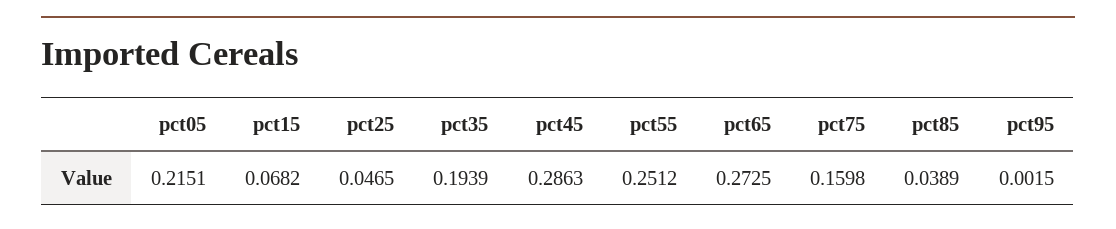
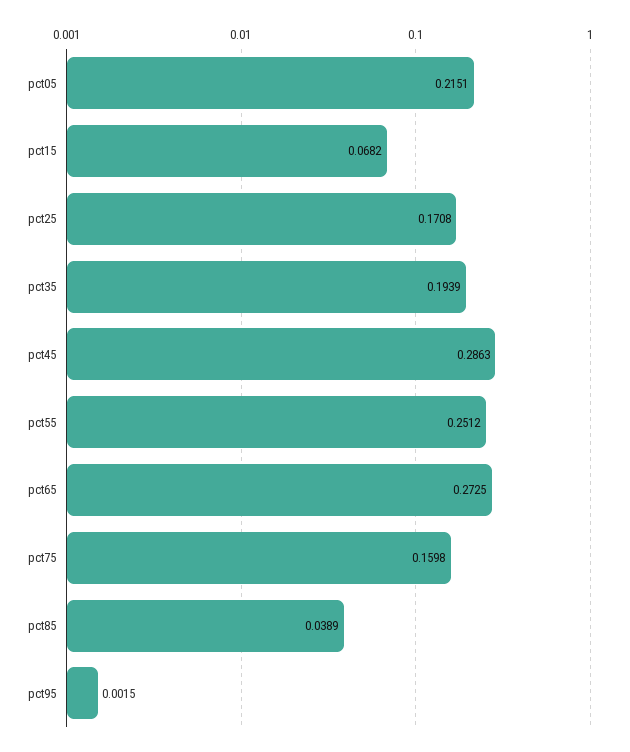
pct25: 0.0465 -> 0.1708

